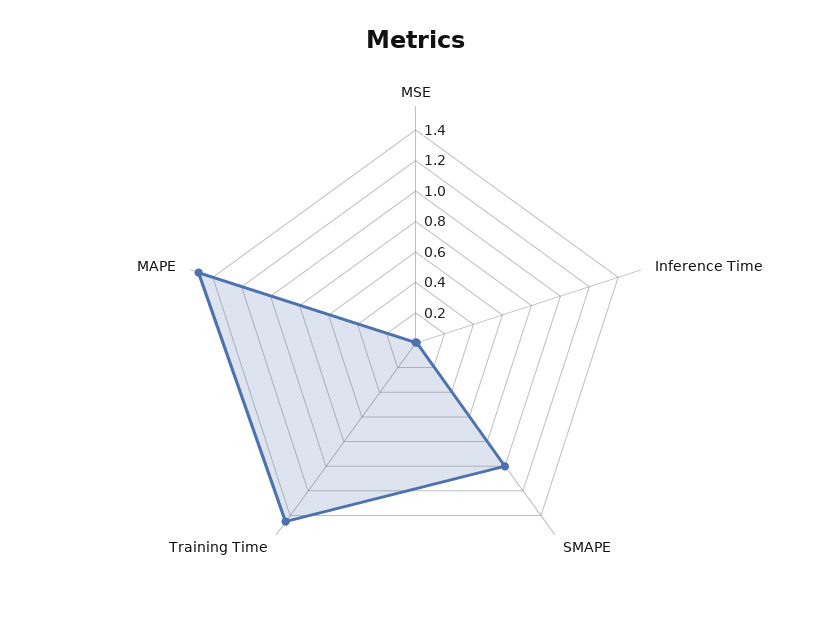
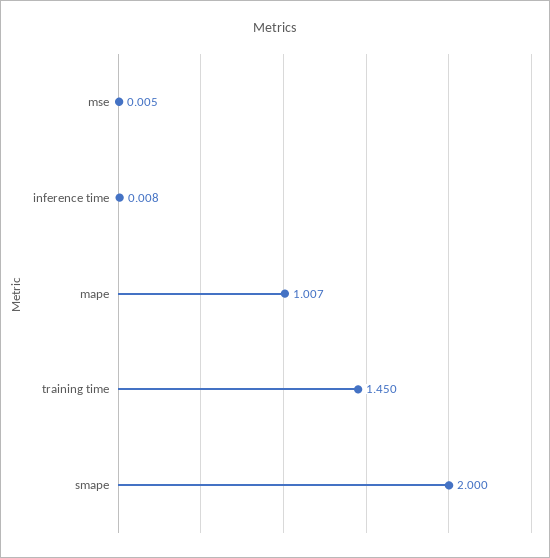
SMAPE: 1 -> 2
MAPE: 1.5 -> 1.007

